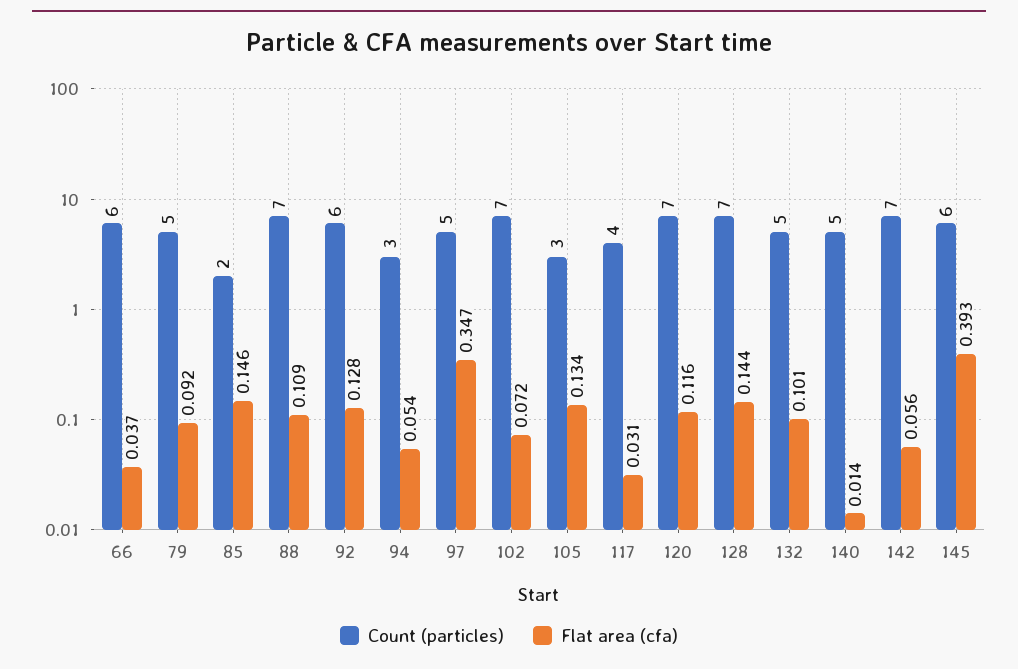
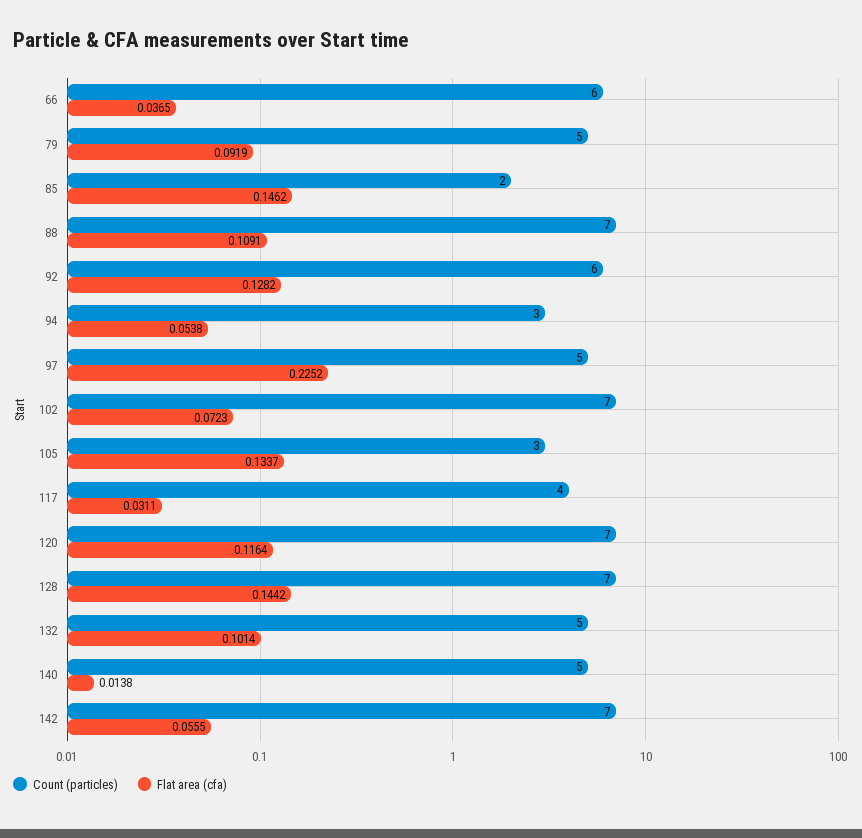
Flat area (cfa), 97: 0.347 -> 0.2252
Count (particles), 145: 6 -> none
Flat area (cfa), 145: 0.393 -> none

